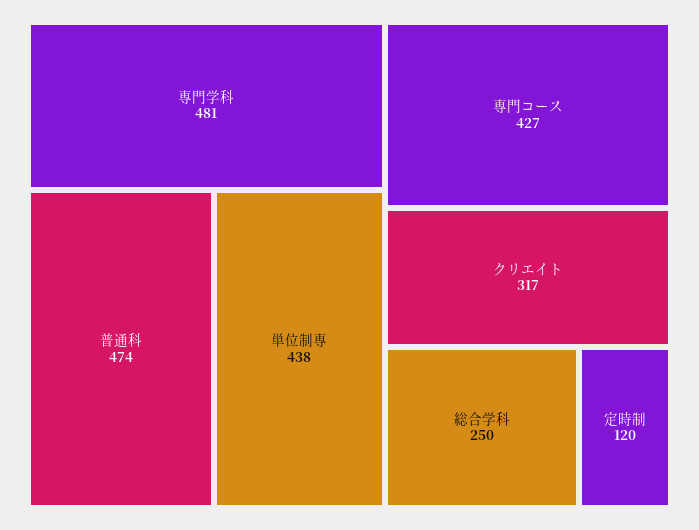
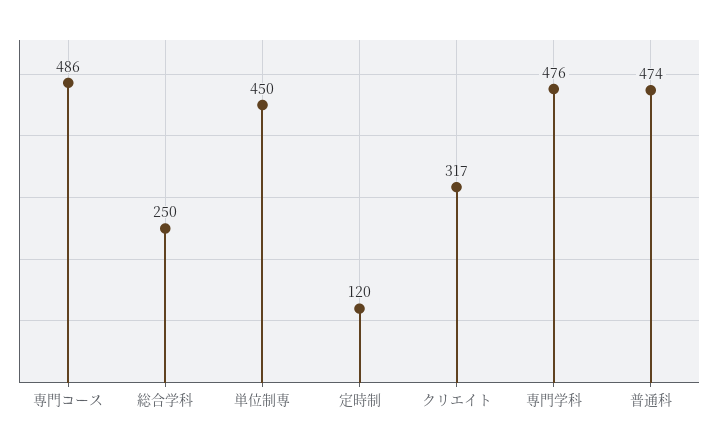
専門学科: 481 -> 476
単位制専: 438 -> 450
専門コース: 427 -> 486

